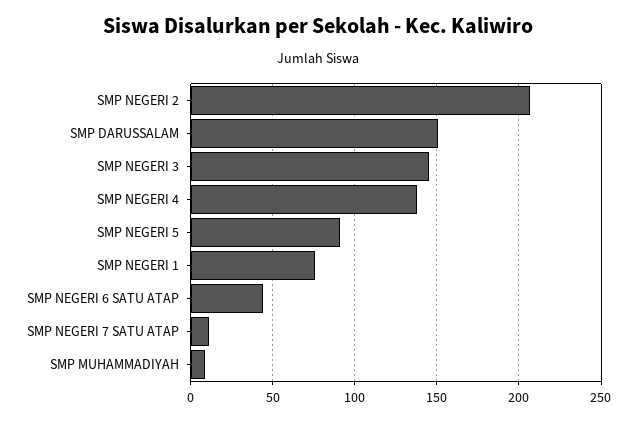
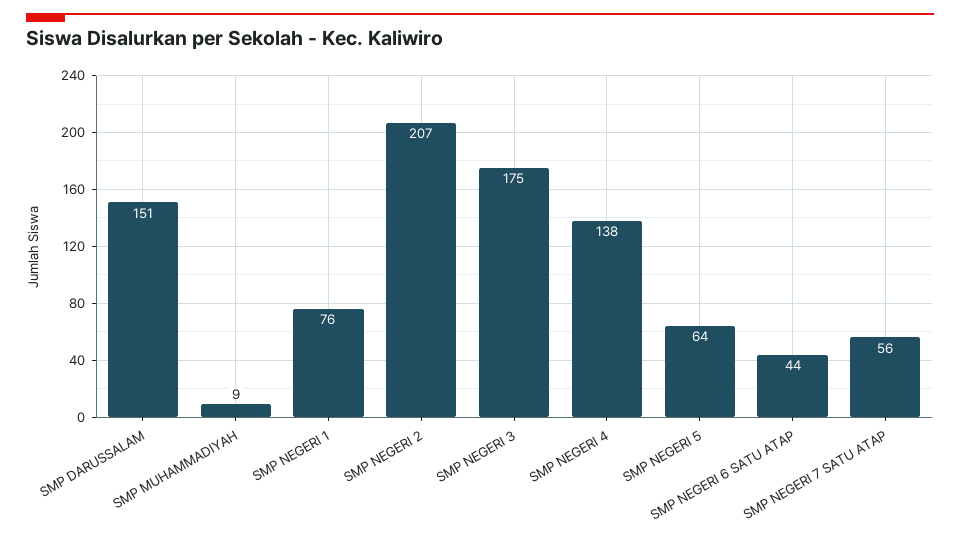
SMP NEGERI 3: 145 -> 175
SMP NEGERI 5: 90 -> 64
SMP NEGERI 7 SATU ATAP: 10 -> 56

